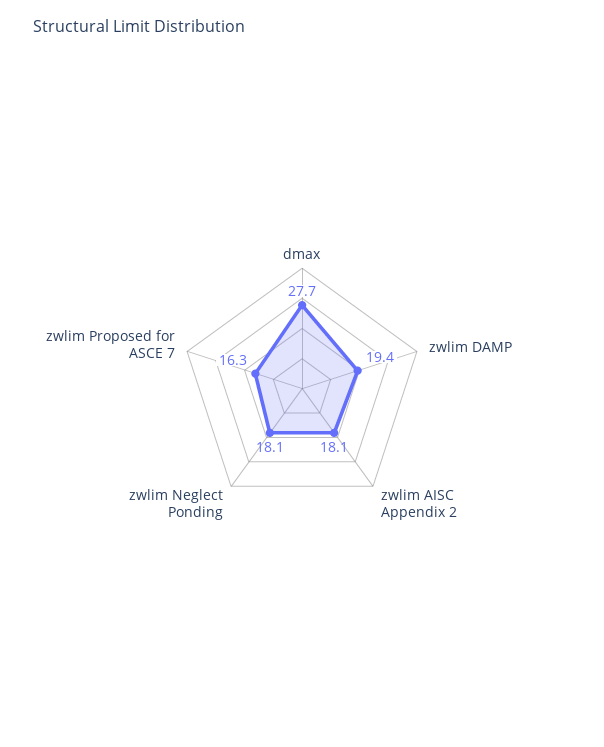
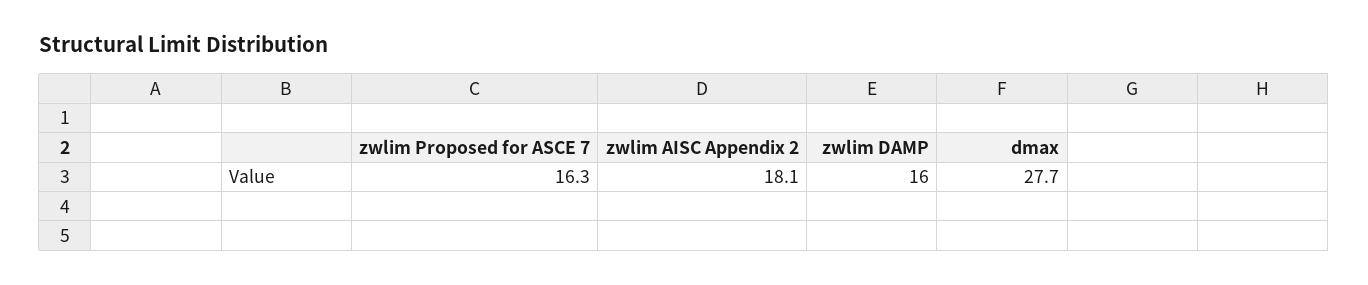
zwlim DAMP: 19.4 -> 16
zwlim Neglect Ponding: 18.1 -> none

